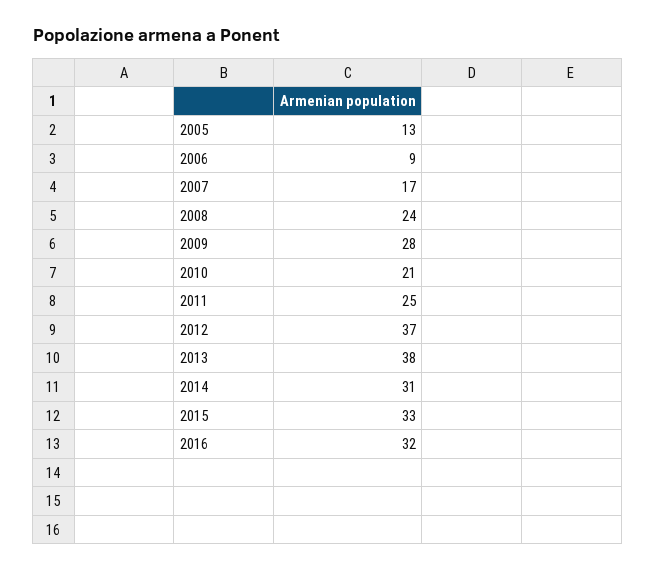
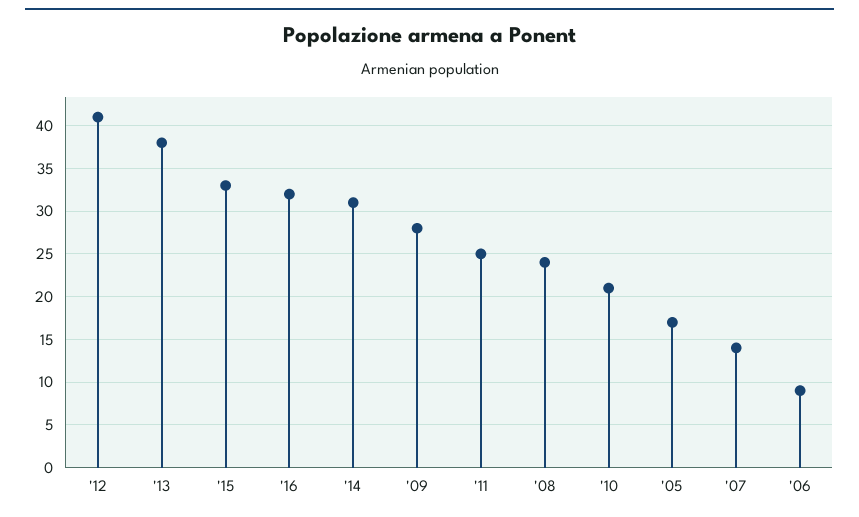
2005: 13 -> 17
2007: 17 -> 14
2012: 37 -> 41

